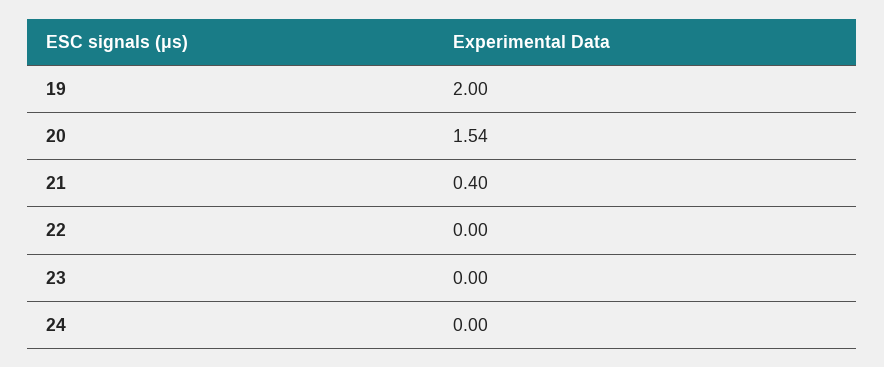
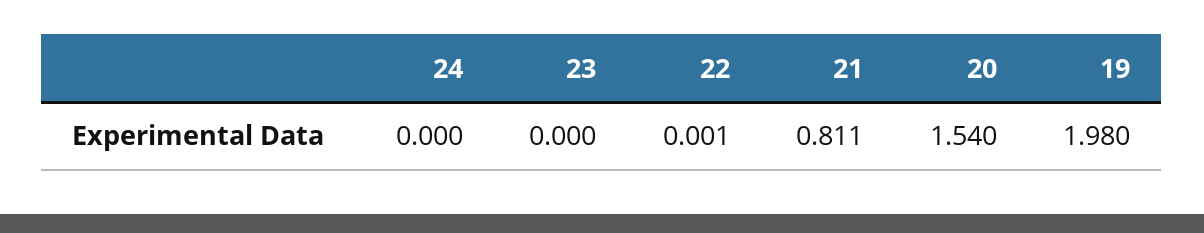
19: 2 -> 1.98
21: 0.4 -> 0.811
22: 0 -> 0.001

